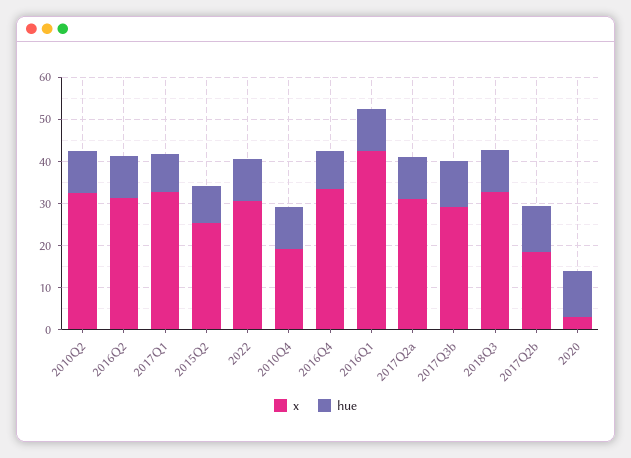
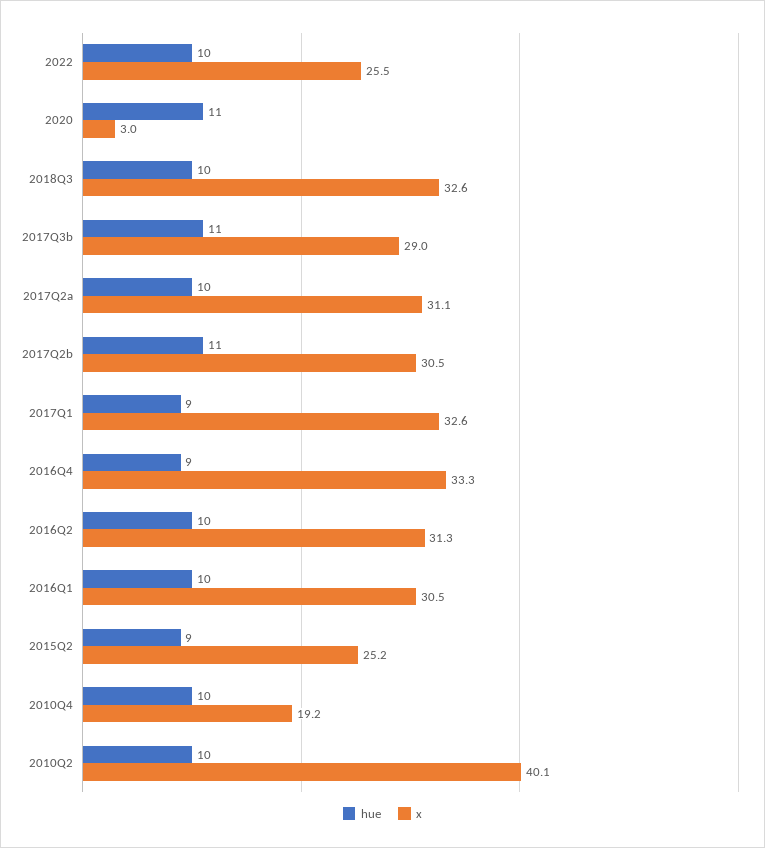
x, 2010Q2: 32 -> 40.1
x, 2022: 30 -> 25.5
x, 2016Q1: 42 -> 30.5
x, 2017Q2b: 18 -> 30.5

